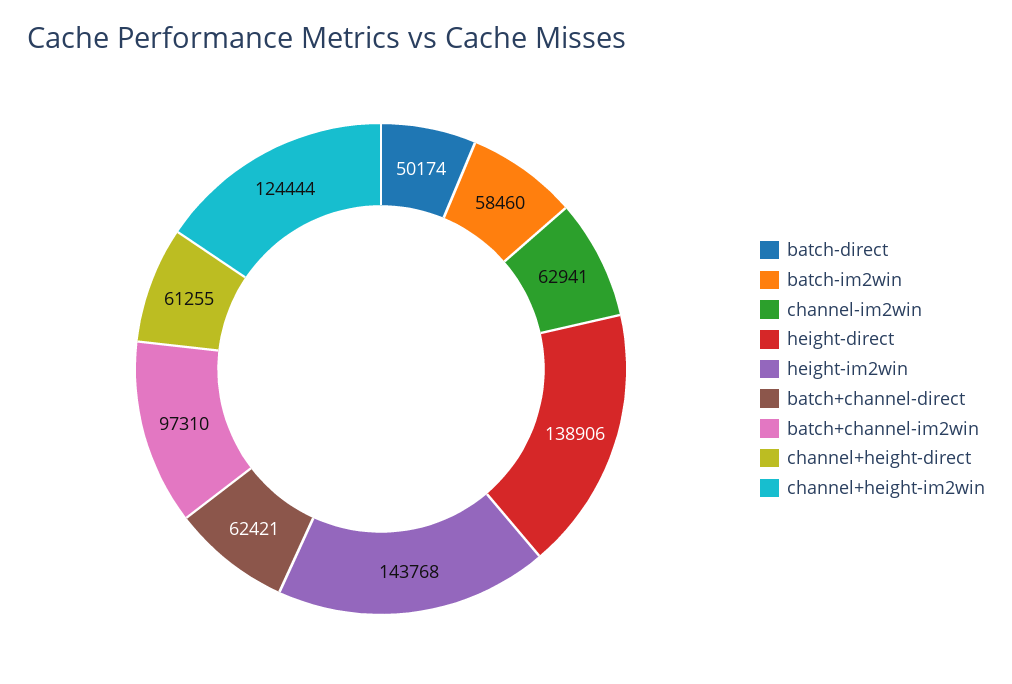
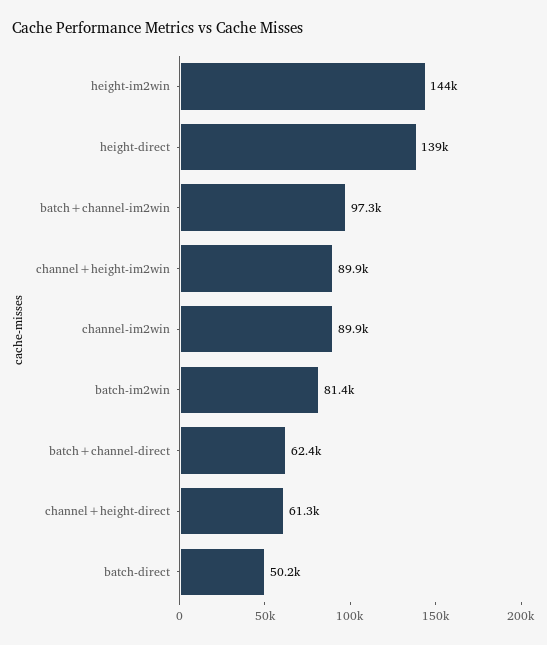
batch-im2win: 58460 -> 81400
channel-im2win: 62941 -> 89900
channel+height-im2win: 124444 -> 89900

